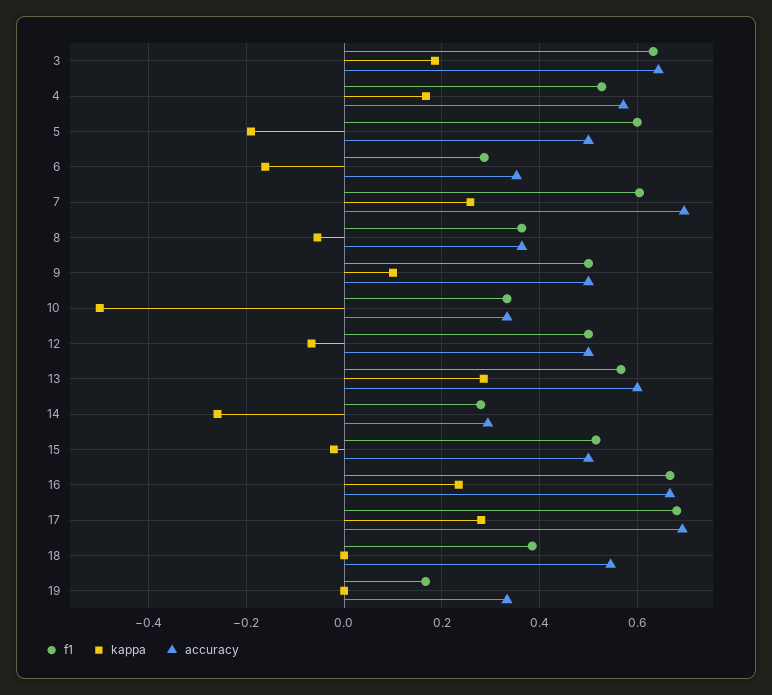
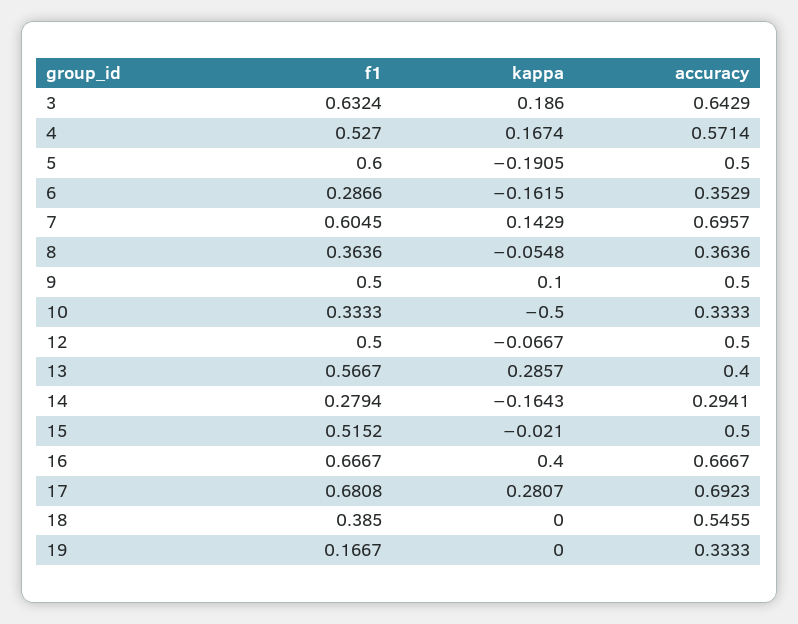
kappa, 7: 0.26 -> 0.1429
accuracy, 13: 0.6 -> 0.4
kappa, 14: -0.26 -> -0.1643
kappa, 16: 0.24 -> 0.4

